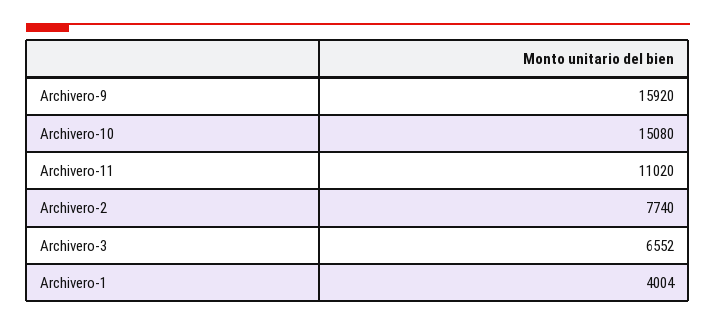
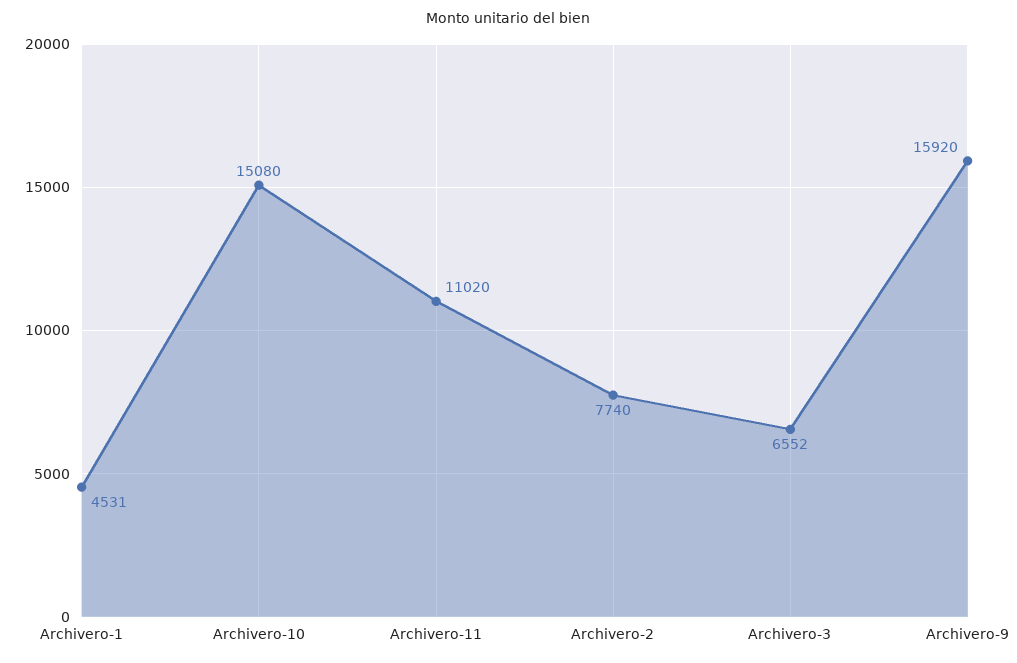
Archivero-1: 4004 -> 4531

